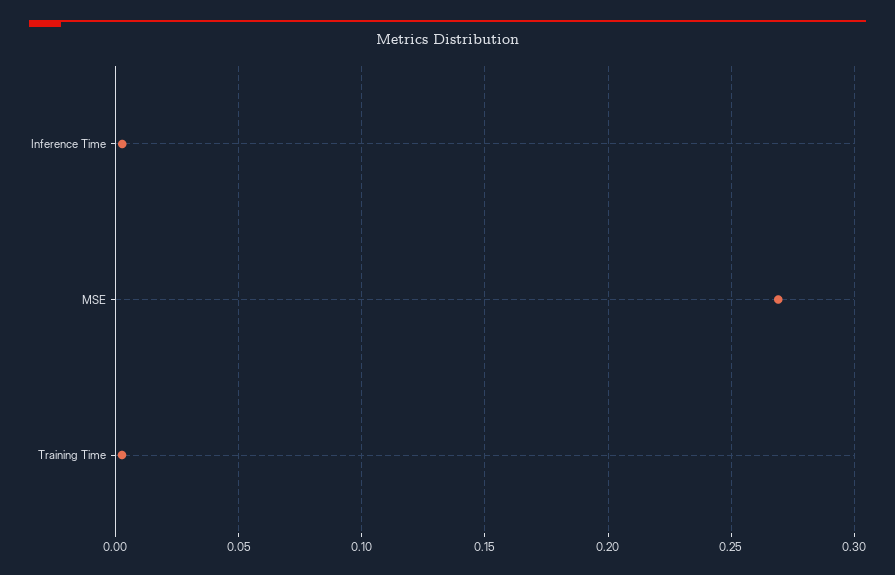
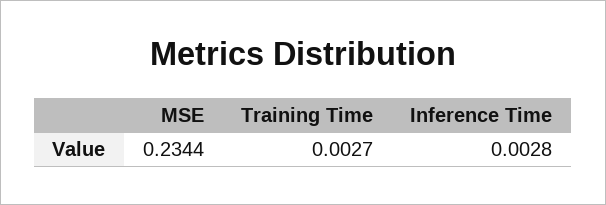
MSE: 0.27 -> 0.2344

